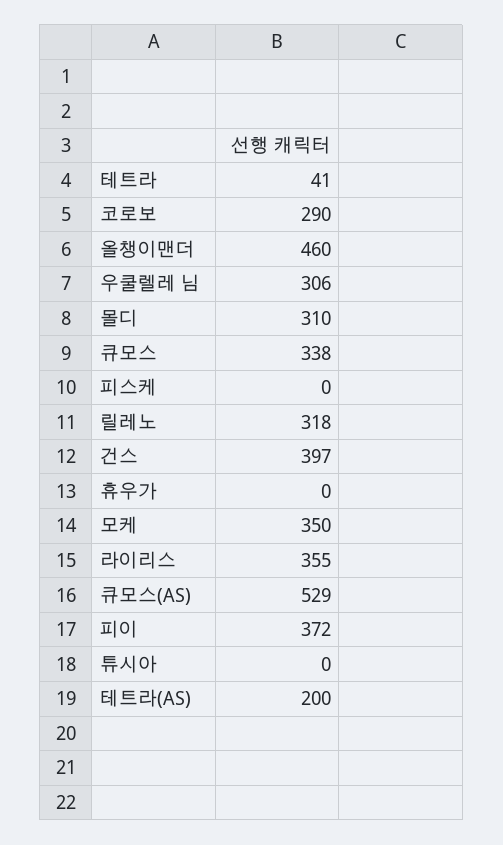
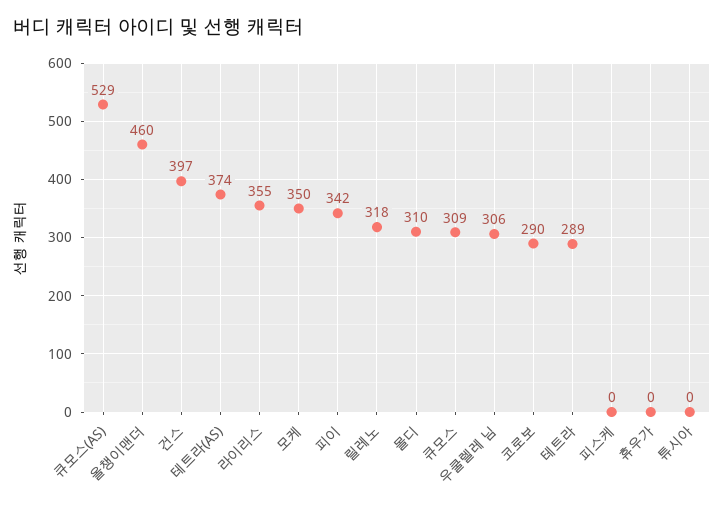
테트라: 41 -> 289
큐모스: 338 -> 309
피이: 372 -> 342
테트라(AS): 200 -> 374

